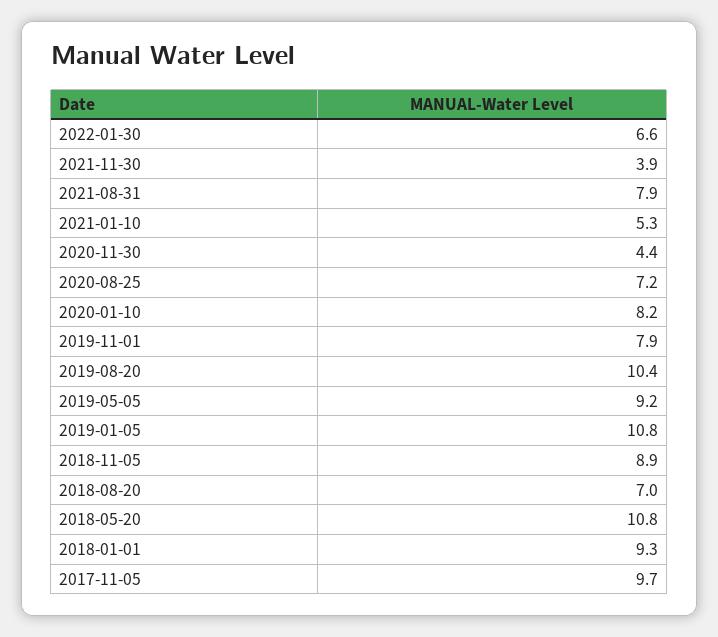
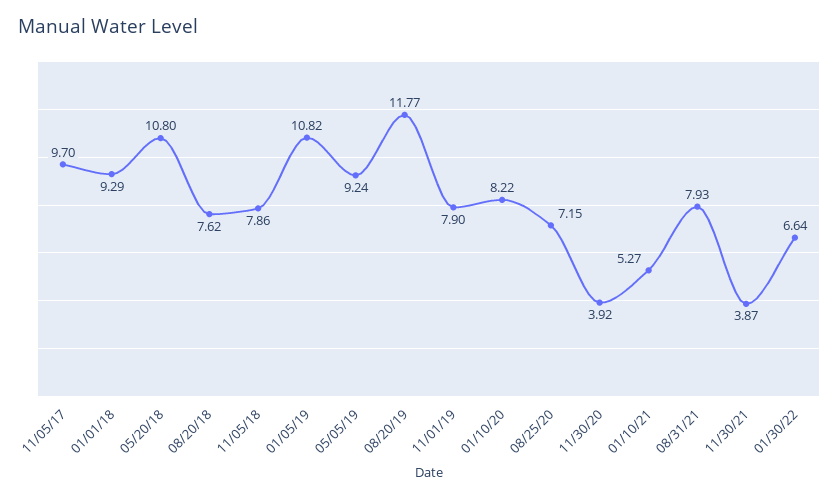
2020-11-30: 4.4 -> 3.92
2019-08-20: 10.4 -> 11.77
2018-11-05: 8.9 -> 7.86
2018-08-20: 7 -> 7.62

